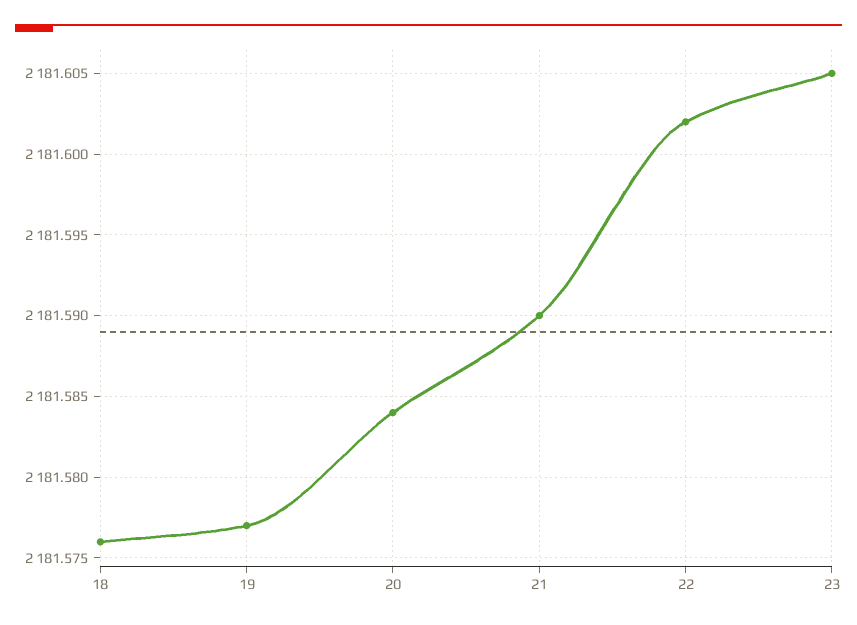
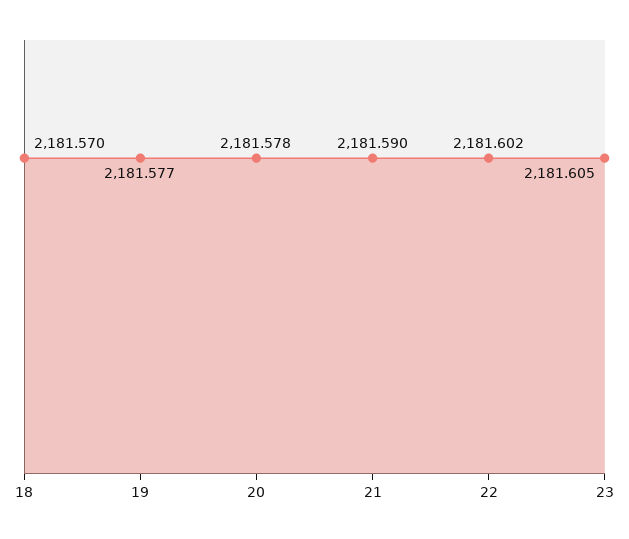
18: 2181.576 -> 2181.57
20: 2181.584 -> 2181.578

